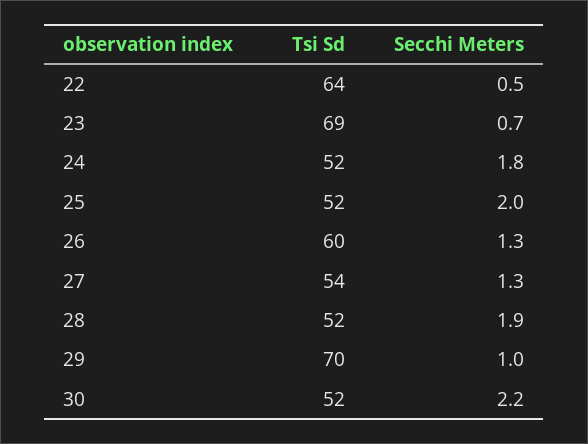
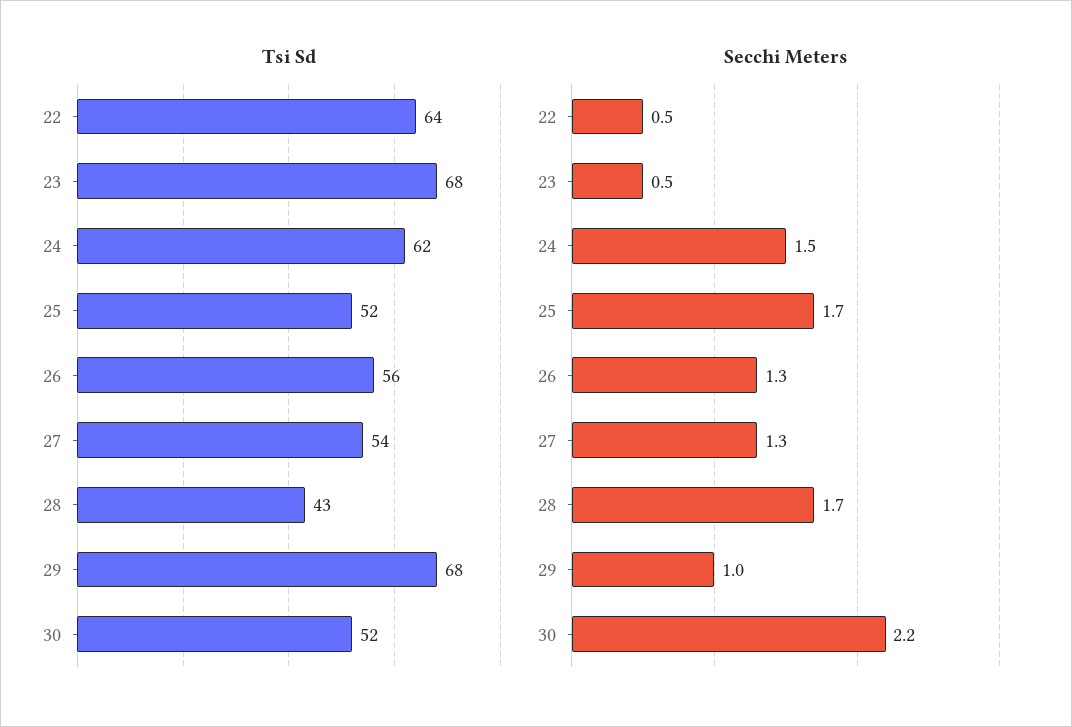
Tsi Sd, 23: 69 -> 68
Secchi Meters, 23: 0.7 -> 0.5
Tsi Sd, 24: 52 -> 62
Secchi Meters, 24: 1.8 -> 1.5
Secchi Meters, 25: 2 -> 1.7
Tsi Sd, 26: 60 -> 56
Tsi Sd, 28: 52 -> 43
Secchi Meters, 28: 1.9 -> 1.7
Tsi Sd, 29: 70 -> 68

